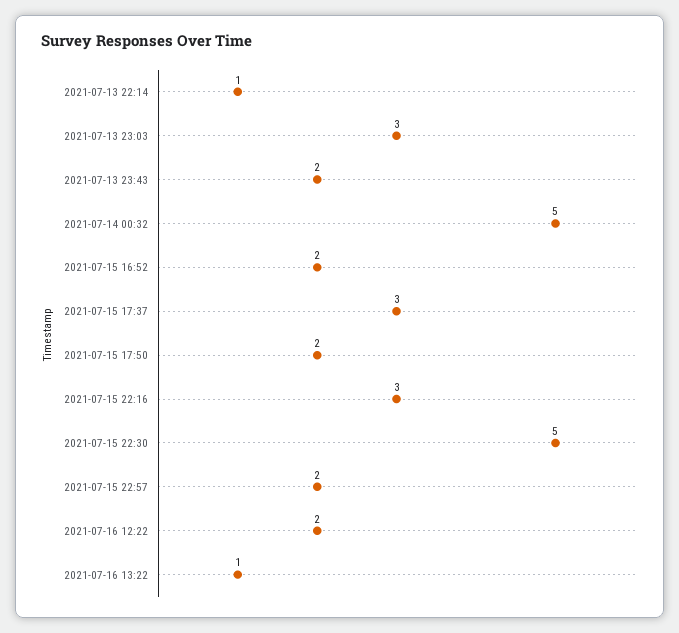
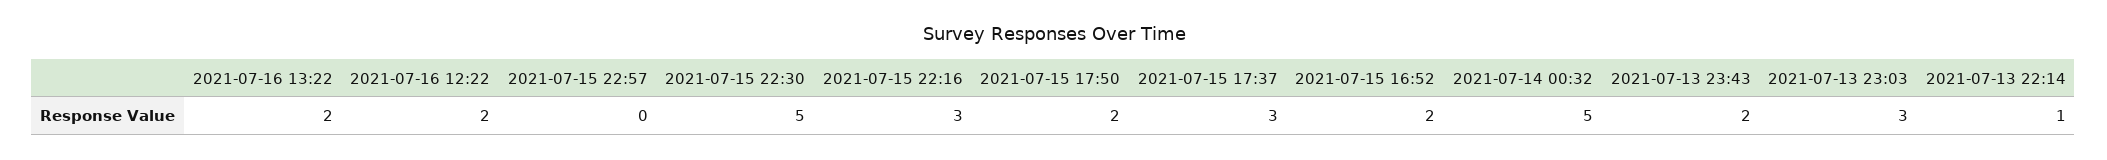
2021-07-15 22:57: 2 -> 0
2021-07-16 13:22: 1 -> 2

